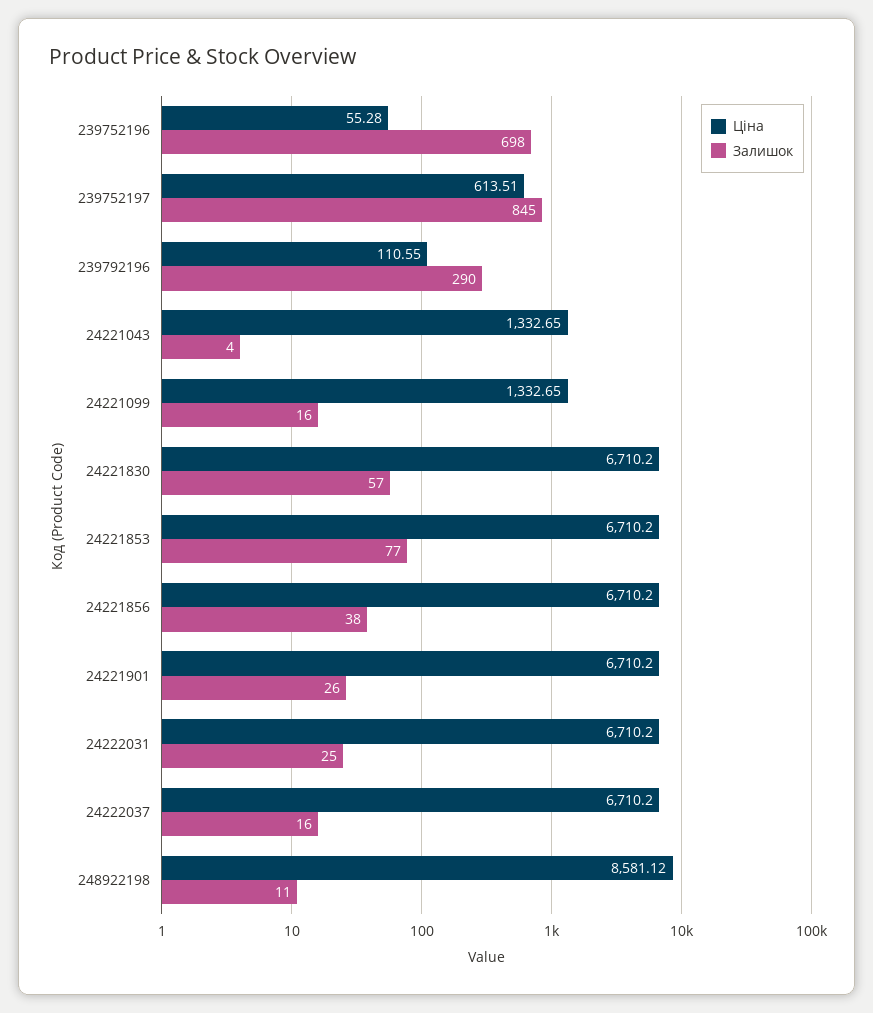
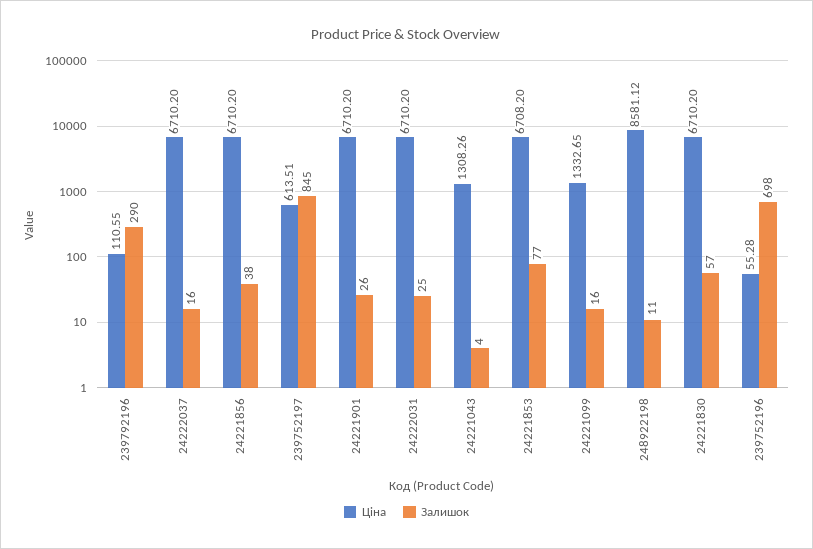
Ціна, 24221043: 1332.65 -> 1308.26
Ціна, 24221853: 6710.2 -> 6708.2

